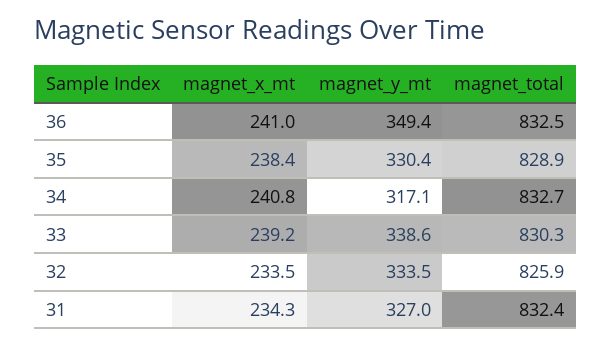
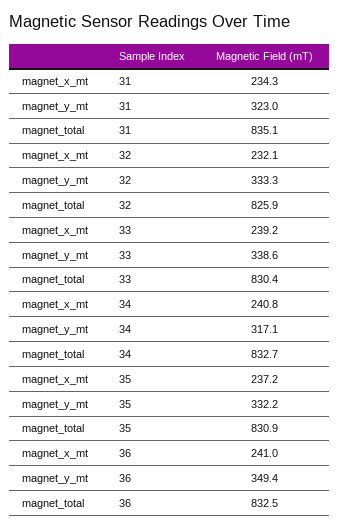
magnet_x_mt, 35: 238.4 -> 237.2
magnet_y_mt, 35: 330.4 -> 332.2
magnet_total, 35: 828.9 -> 830.9
magnet_total, 33: 830.3 -> 830.4
magnet_x_mt, 32: 233.5 -> 232.1
magnet_y_mt, 32: 333.5 -> 333.3
magnet_y_mt, 31: 327 -> 323
magnet_total, 31: 832.4 -> 835.1

